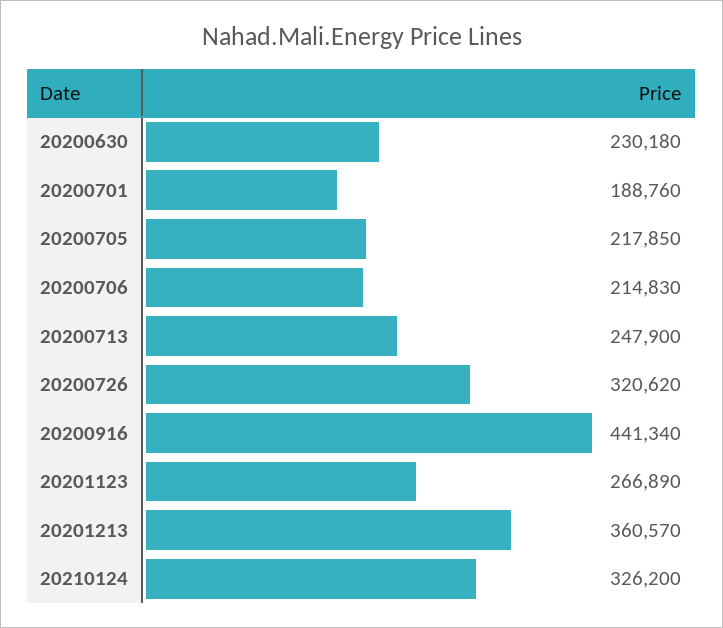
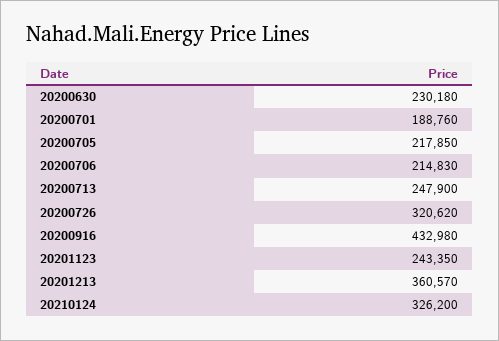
20200916: 441340 -> 432980
20201123: 266890 -> 243350

